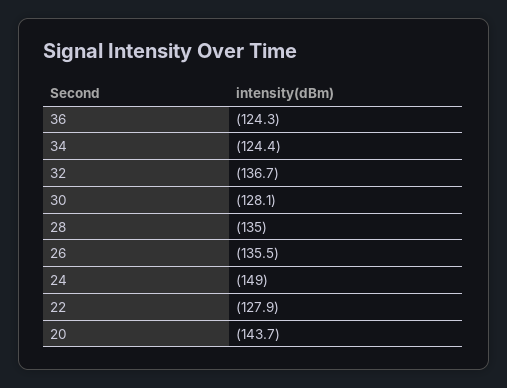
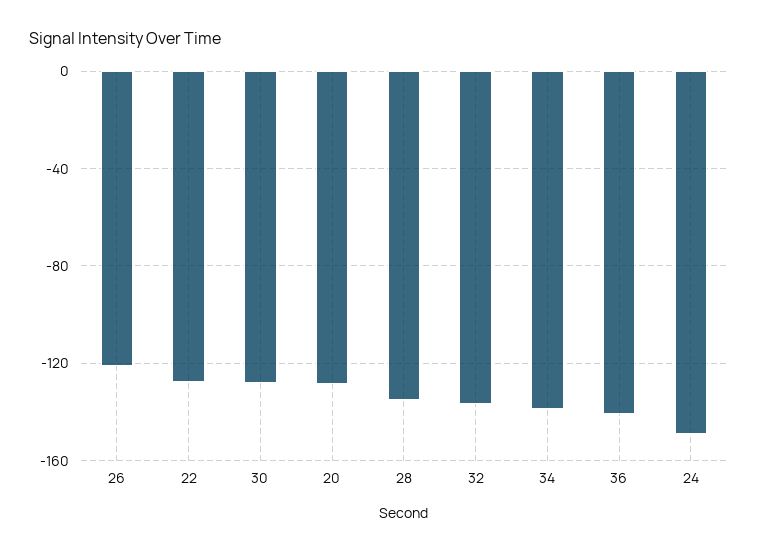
36: -124.3 -> -140
34: -124.4 -> -140
26: -135.5 -> -120
20: -143.7 -> -130

